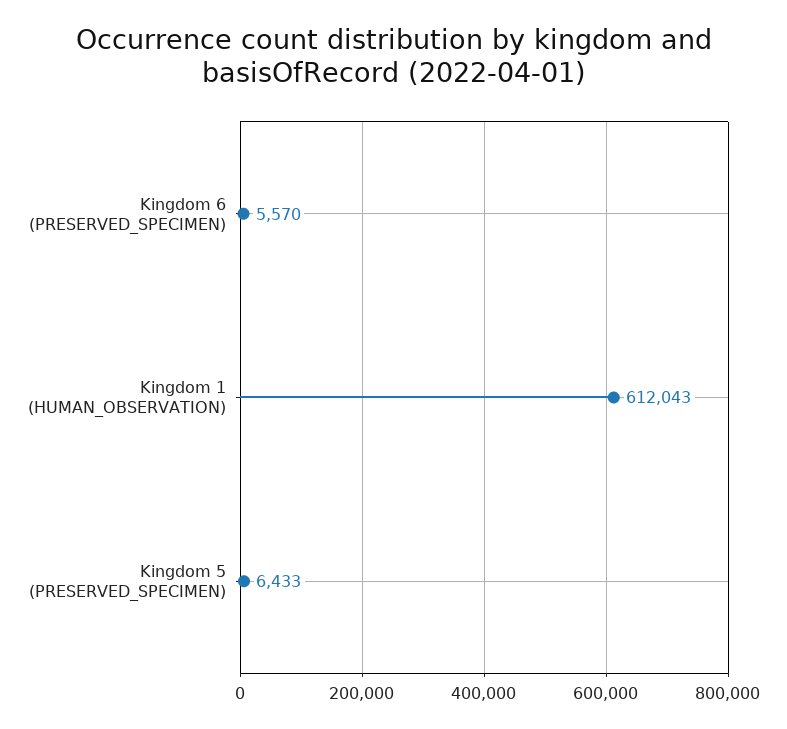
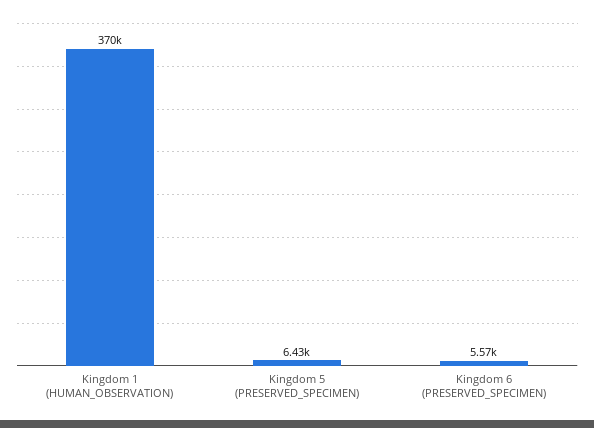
Kingdom 1 (HUMAN_OBSERVATION): 612043 -> 370000

